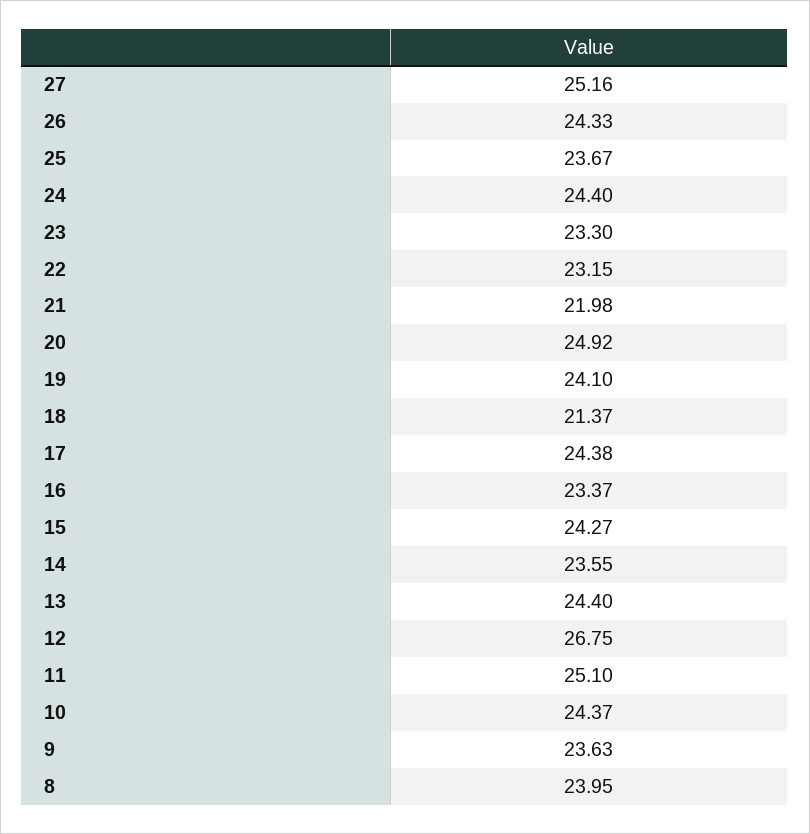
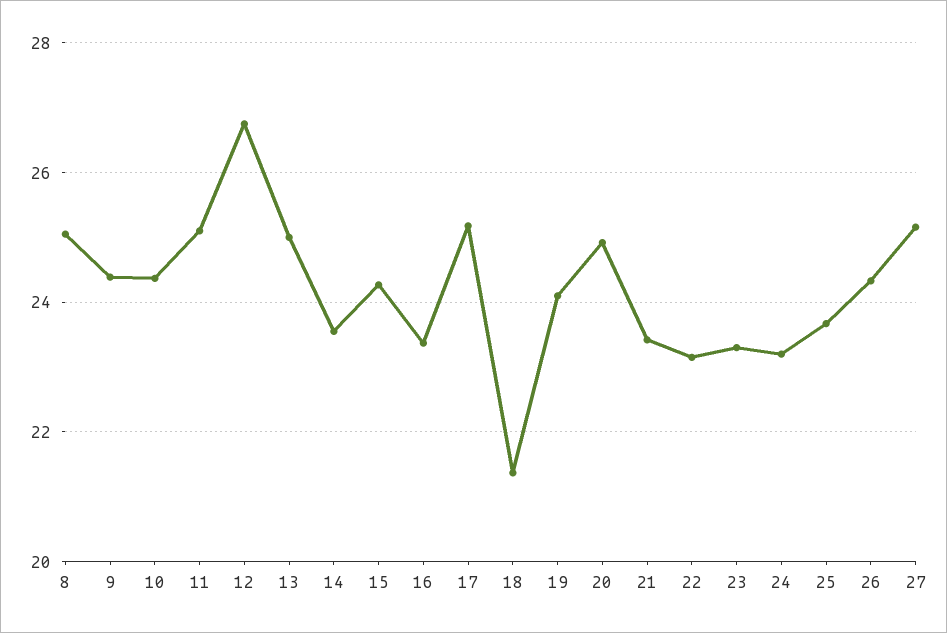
24: 24.4 -> 23.2
21: 21.98 -> 23.4
17: 24.38 -> 25.2
13: 24.4 -> 25
9: 23.63 -> 24.4
8: 23.95 -> 25

